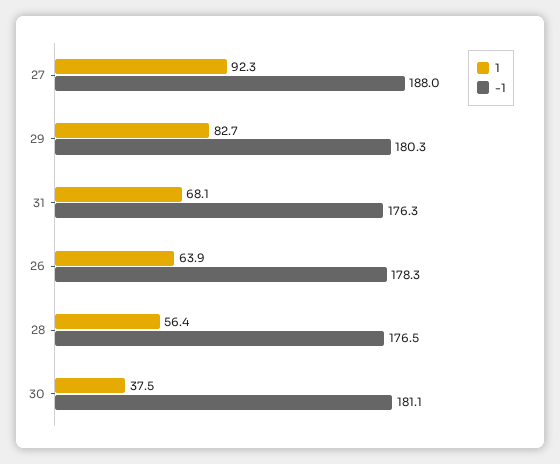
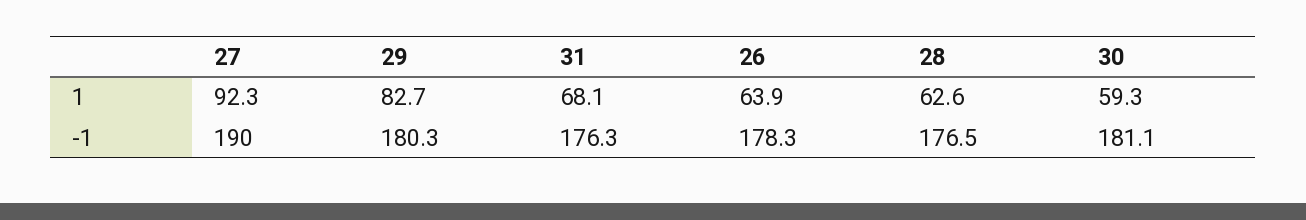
-1, 27: 188 -> 190
1, 28: 56.4 -> 62.6
1, 30: 37.5 -> 59.3

